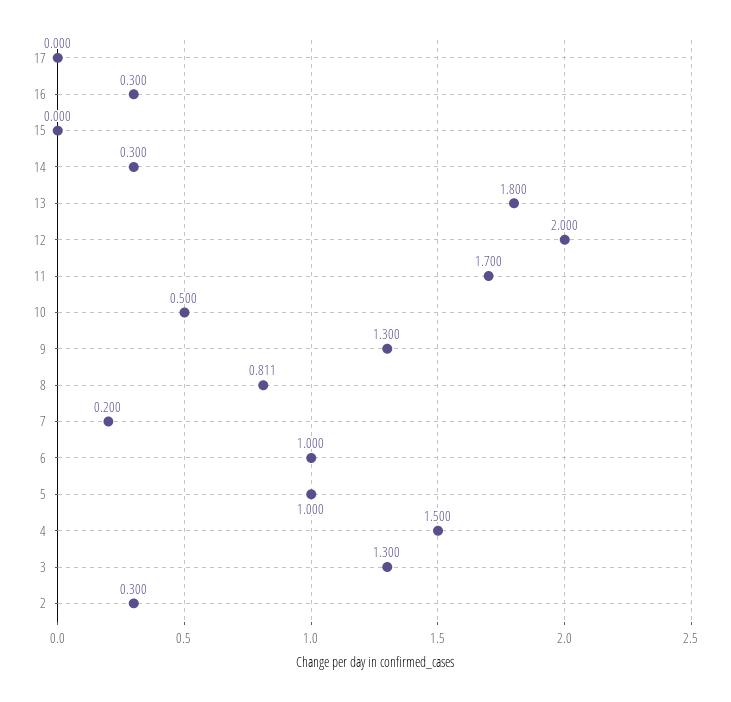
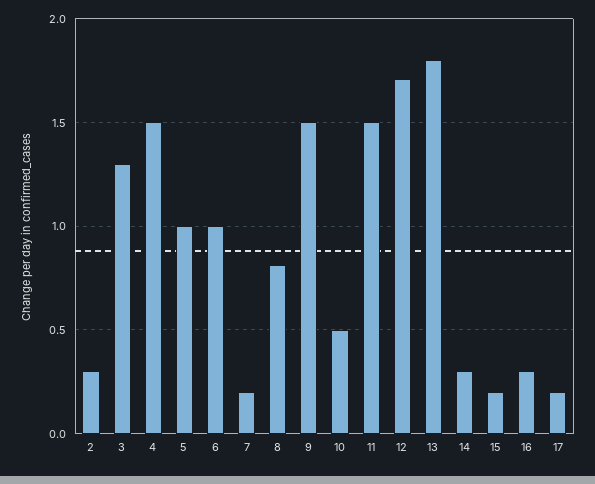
17: 0 -> 0.2
15: 0 -> 0.2
12: 2 -> 1.7
11: 1.7 -> 1.5
9: 1.3 -> 1.5

